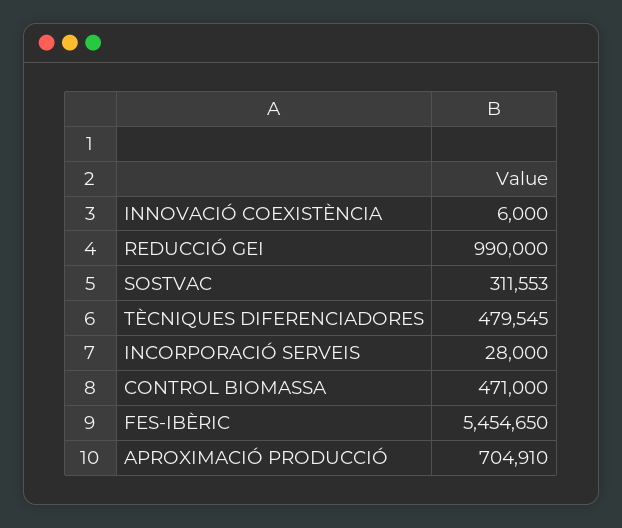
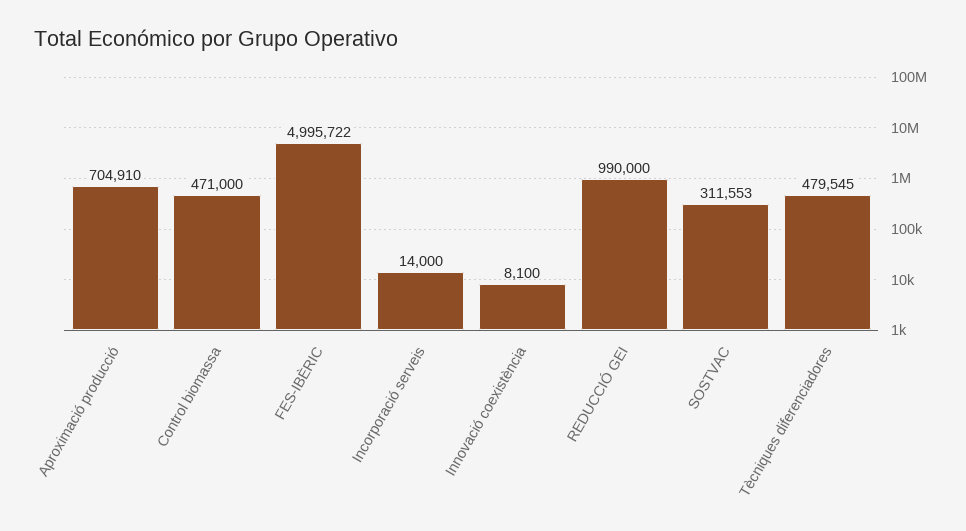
INNOVACIÓ COEXISTÈNCIA: 6000 -> 8100
INCORPORACIÓ SERVEIS: 28000 -> 14000
FES-IBÈRIC: 5454650 -> 4995722

